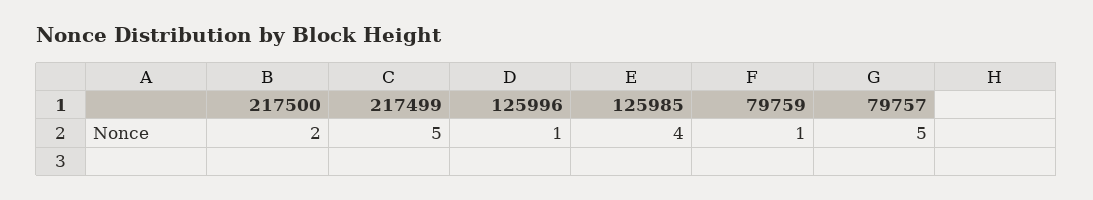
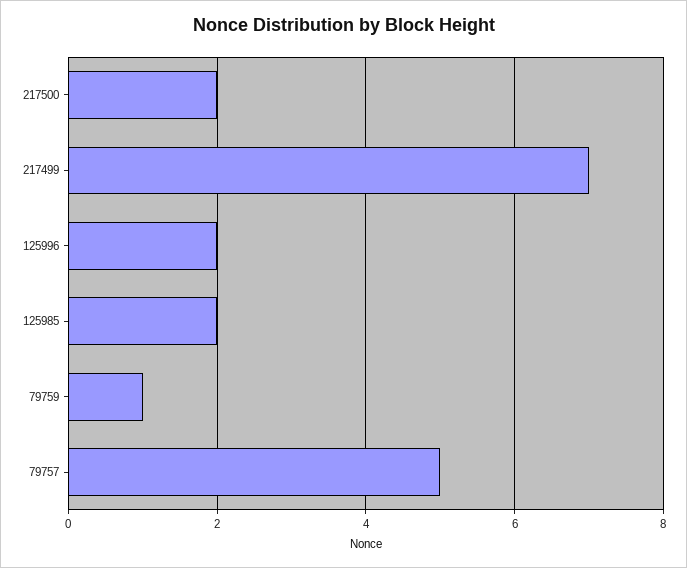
217499: 5 -> 7
125996: 1 -> 2
125985: 4 -> 2

